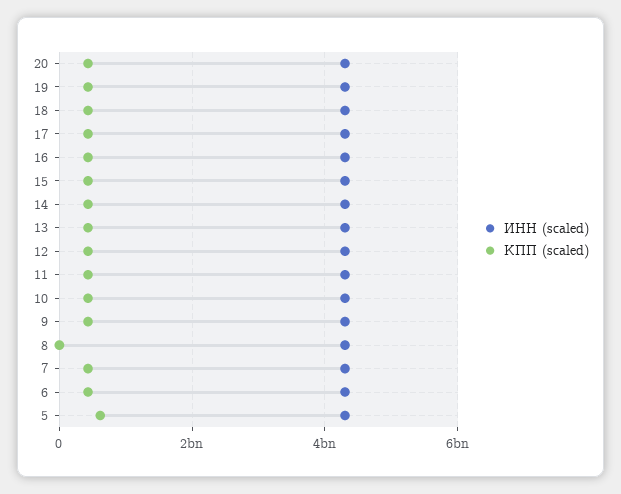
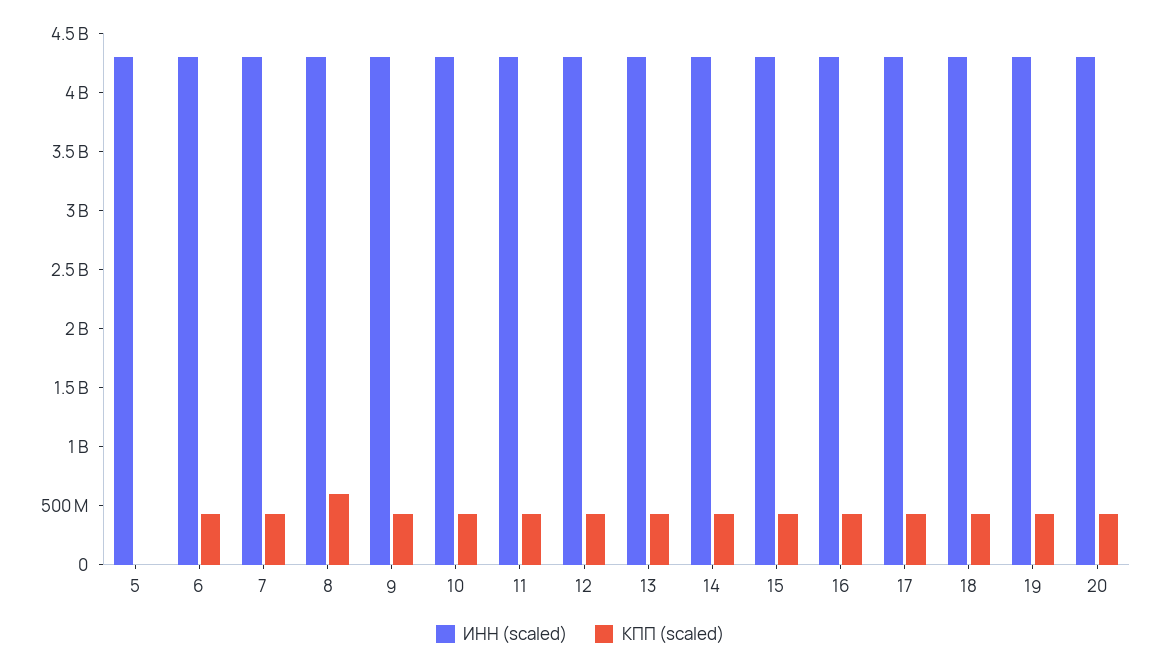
КПП (scaled), 8: 0 -> 600000000
КПП (scaled), 5: 600000000 -> 0

